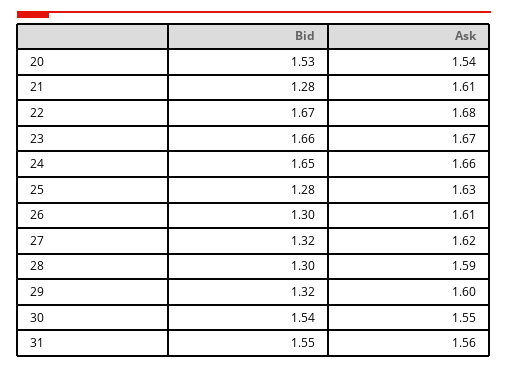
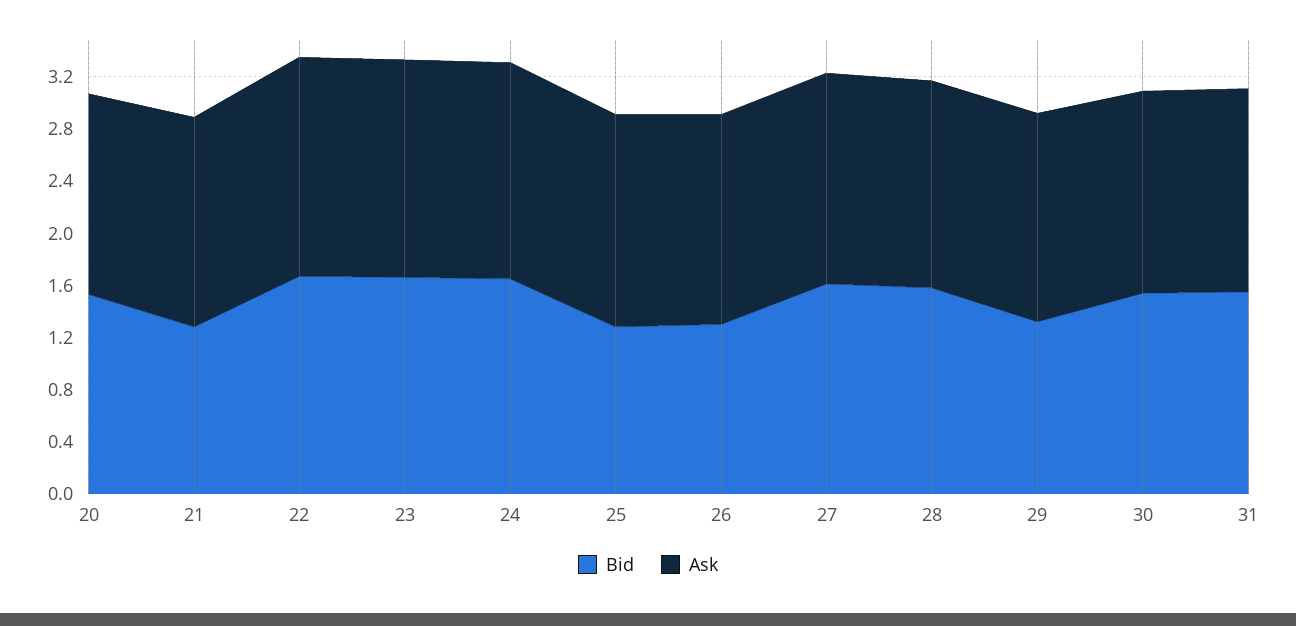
Bid, 27: 1.32 -> 1.6
Bid, 28: 1.3 -> 1.6

